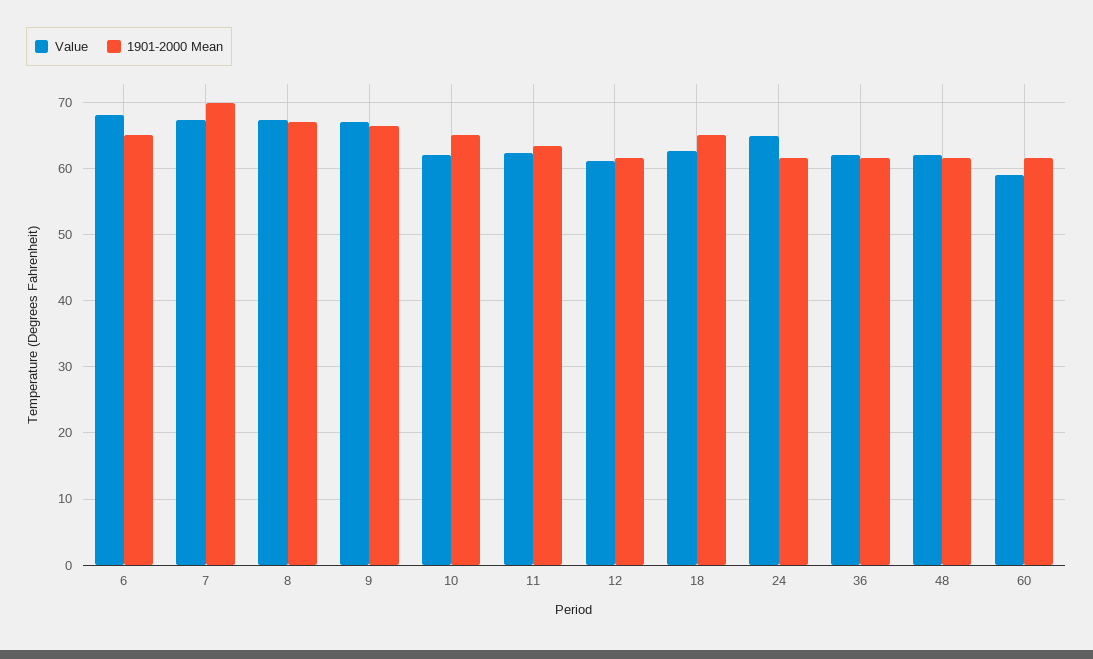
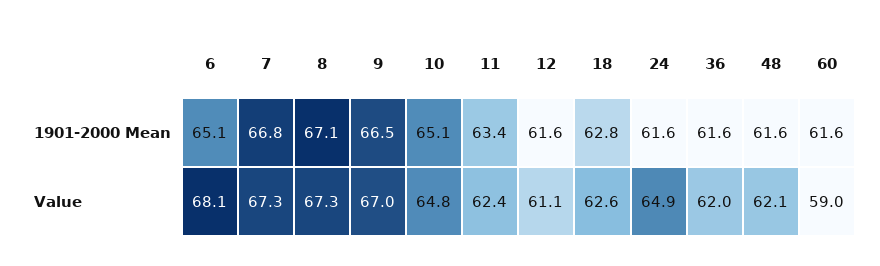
1901-2000 Mean, 7: 70 -> 66.8
Value, 10: 62 -> 64.8
1901-2000 Mean, 18: 65 -> 62.8

